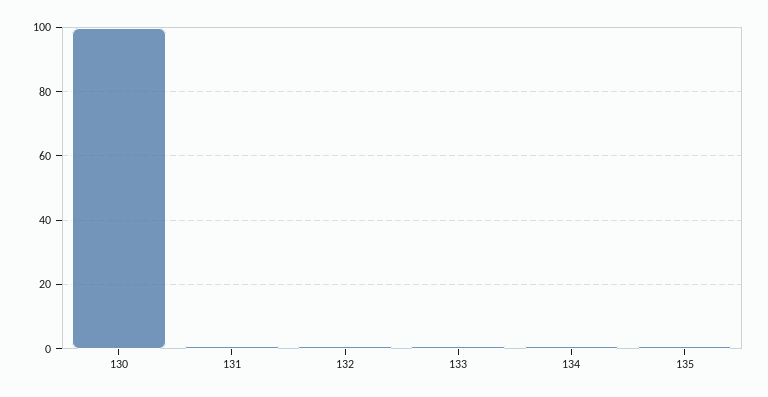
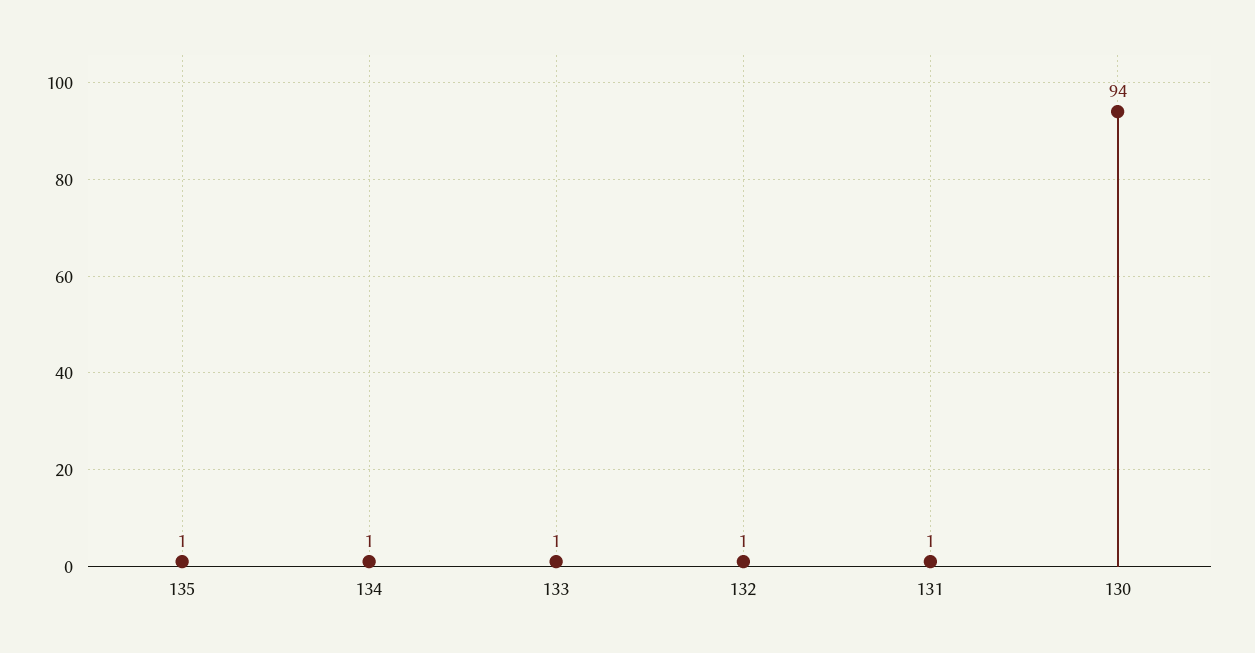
130: 100 -> 94

